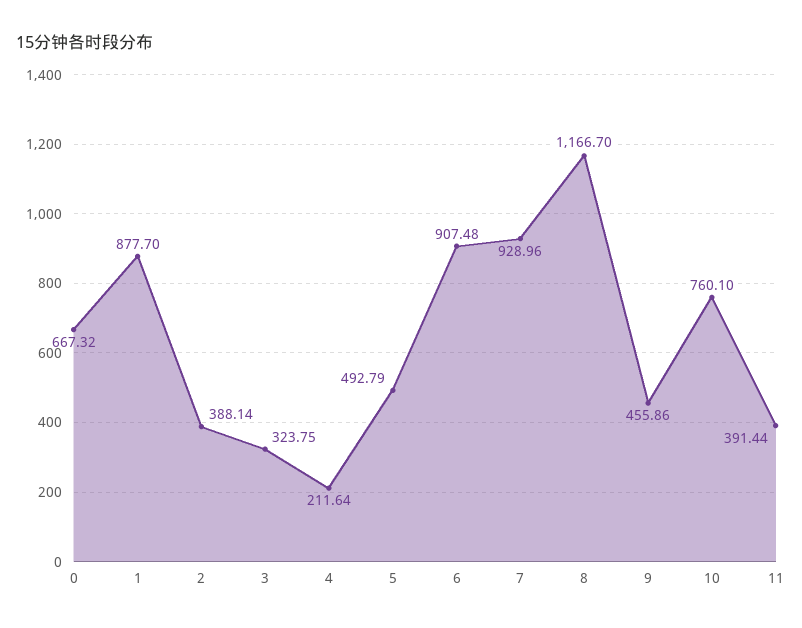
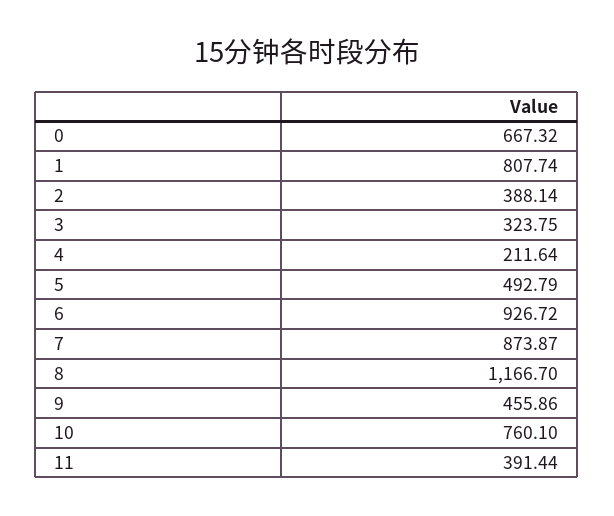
1: 877.7 -> 807.74
6: 907.48 -> 926.72
7: 928.96 -> 873.87

